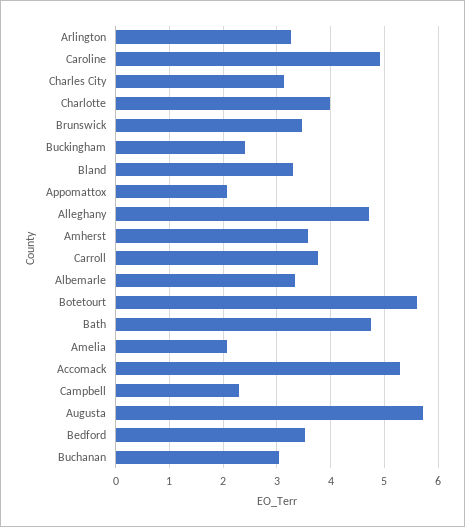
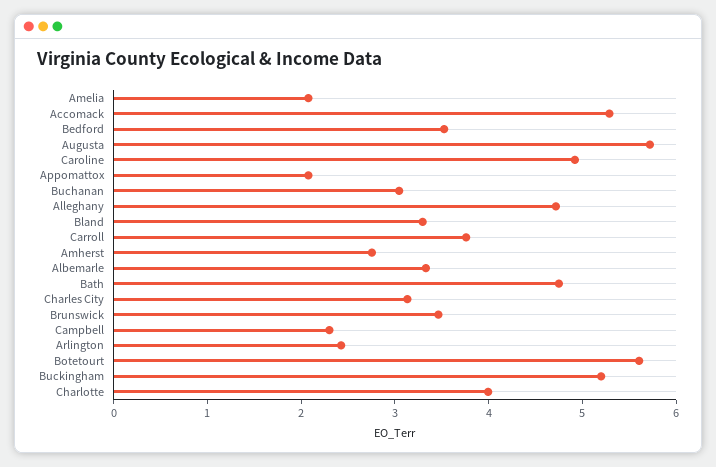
Arlington: 3.2 -> 2.4
Buckingham: 2.4 -> 5.2
Amherst: 3.6 -> 2.8

